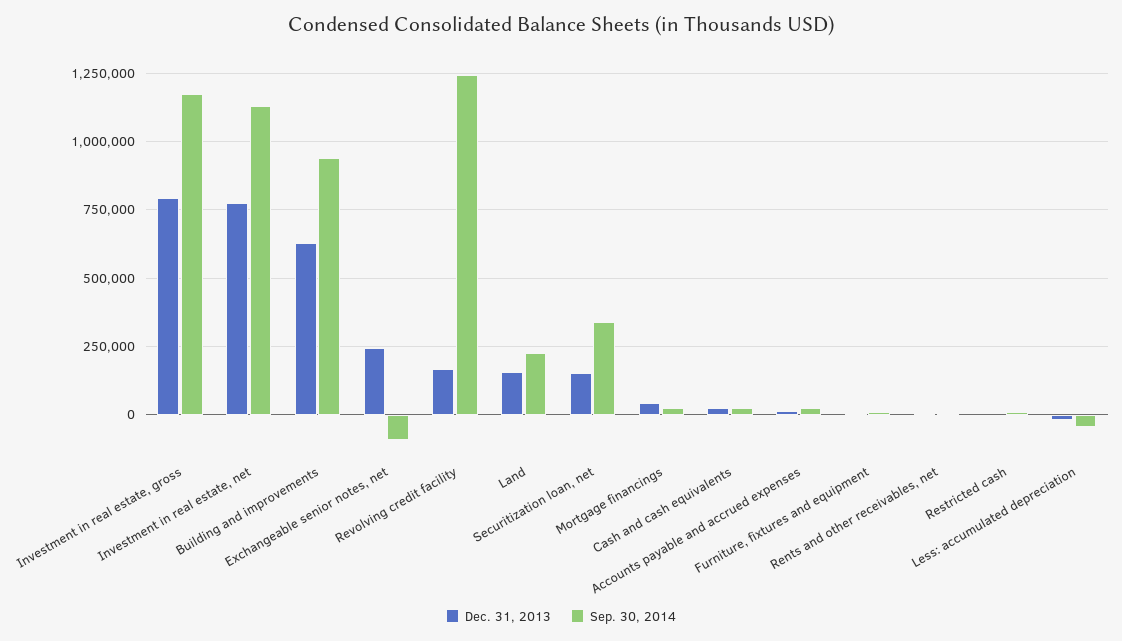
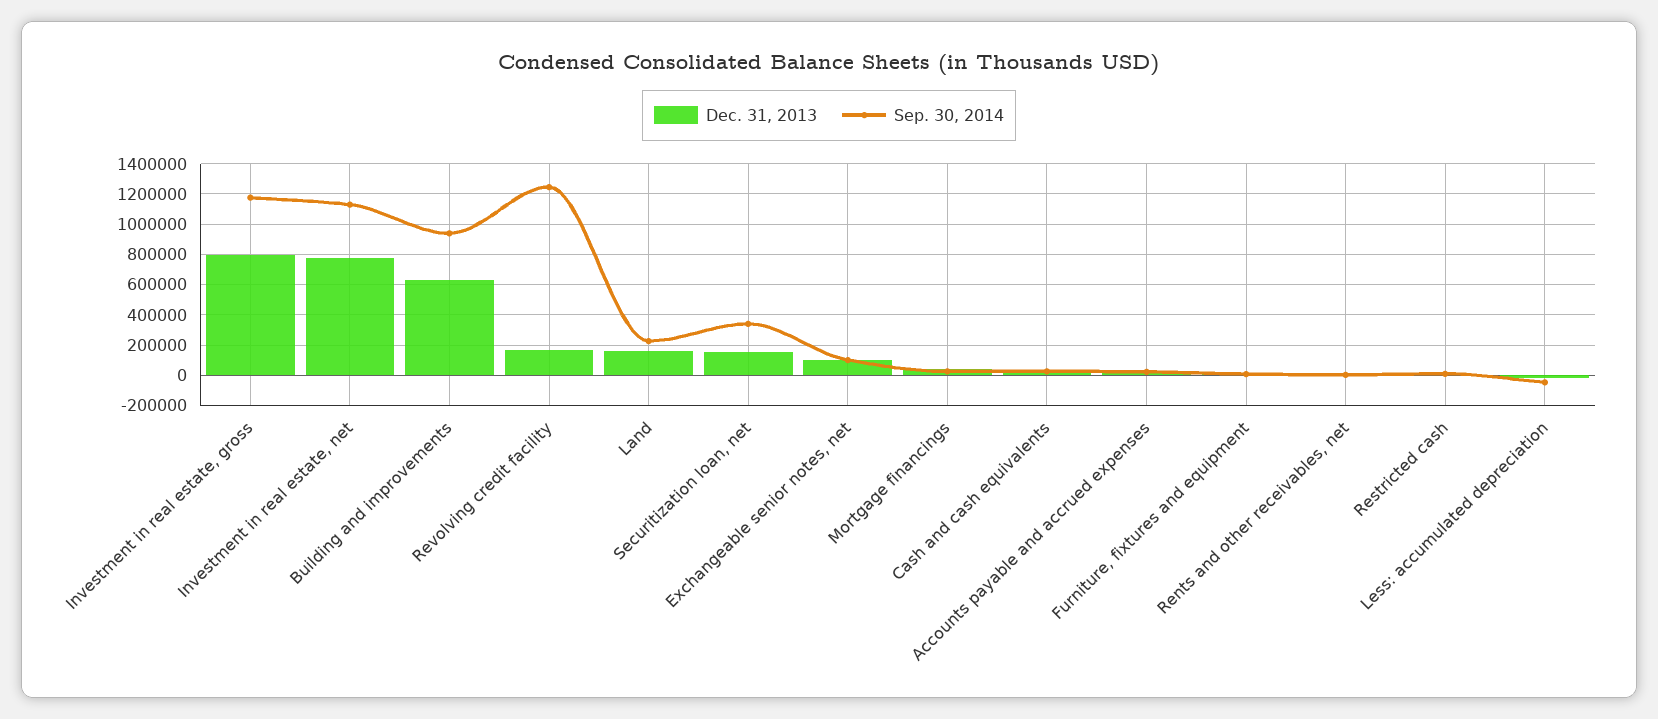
Dec. 31, 2013, Exchangeable senior notes, net: 250000 -> 100000
Sep. 30, 2014, Exchangeable senior notes, net: -100000 -> 100000

